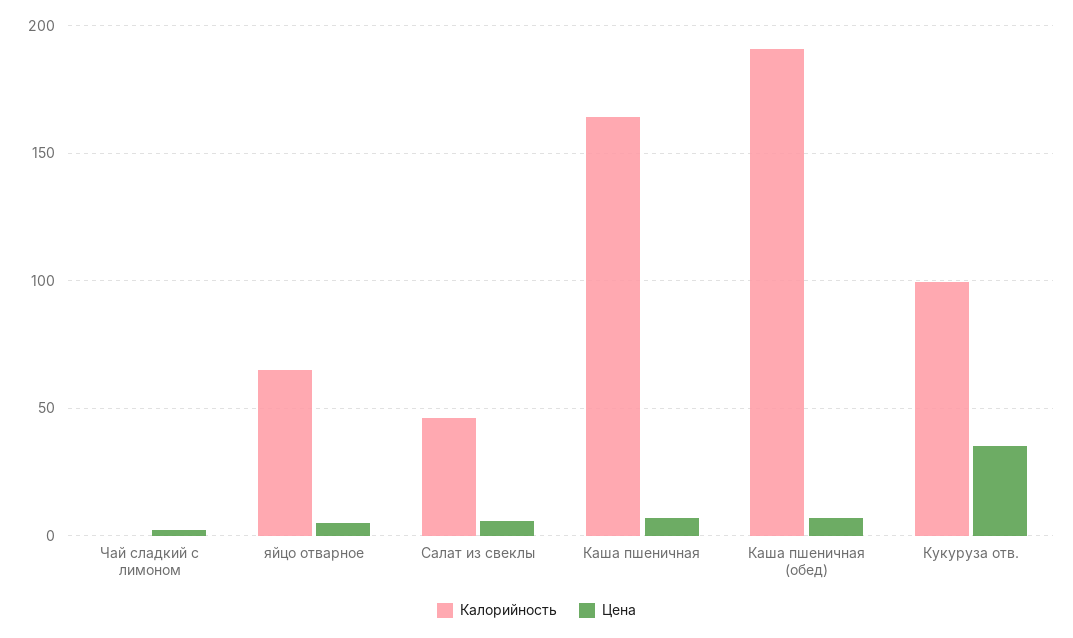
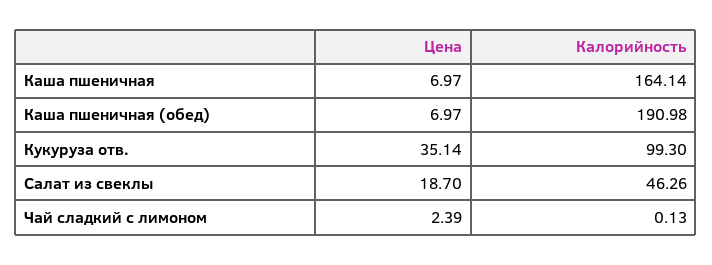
Калорийность, яйцо отварное: 65 -> none
Цена, яйцо отварное: 5 -> none
Цена, Салат из свеклы: 5 -> 18.7

